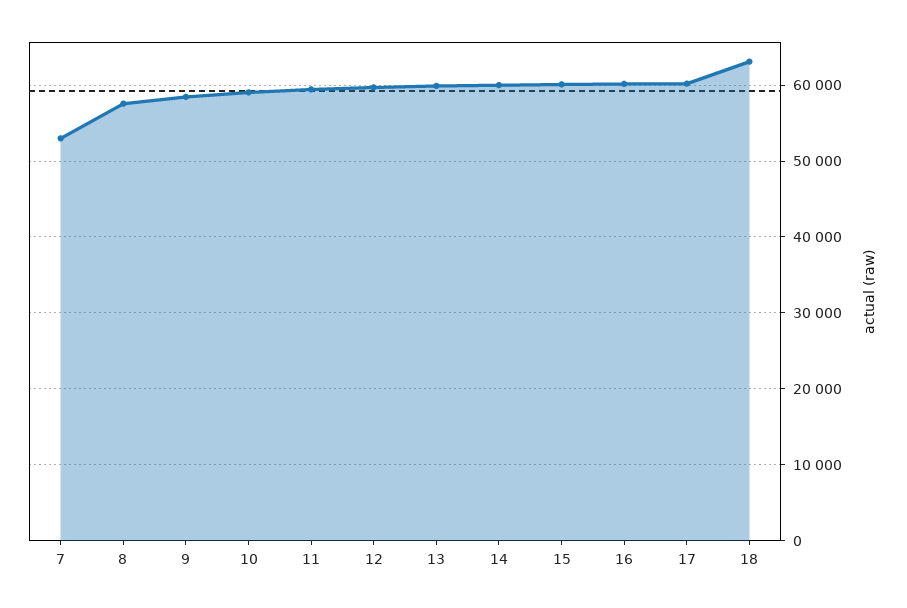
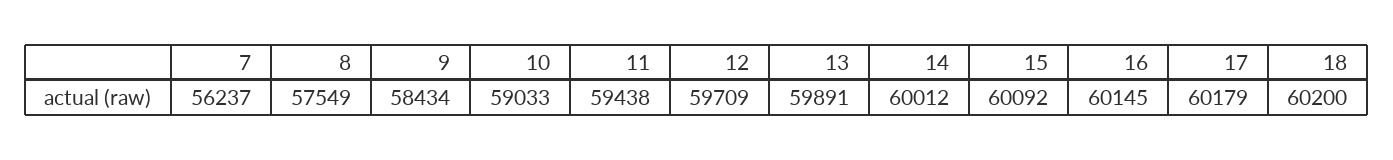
7: 53000 -> 56237
18: 63000 -> 60200

